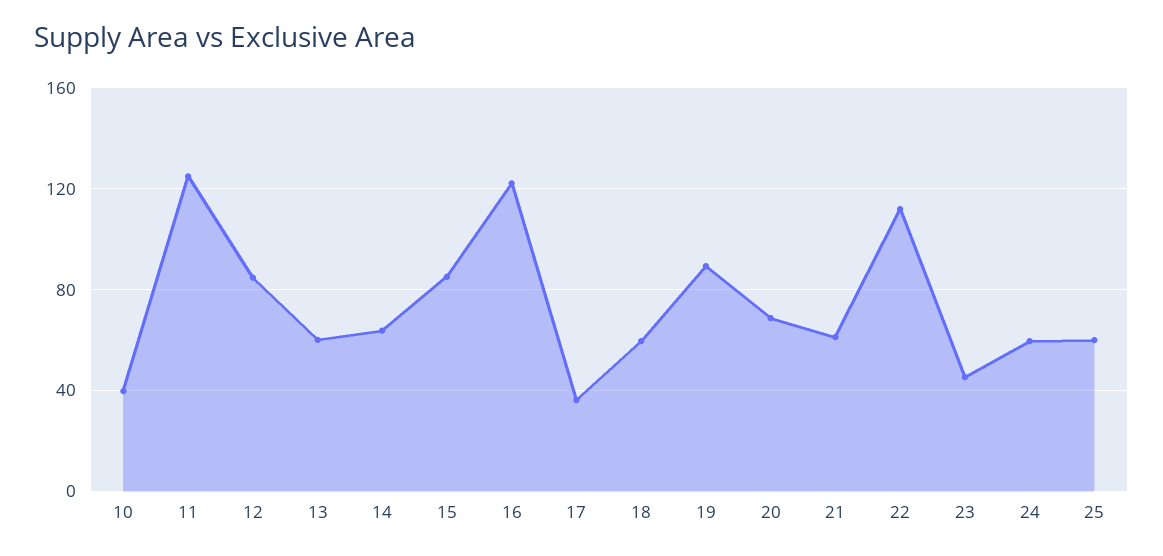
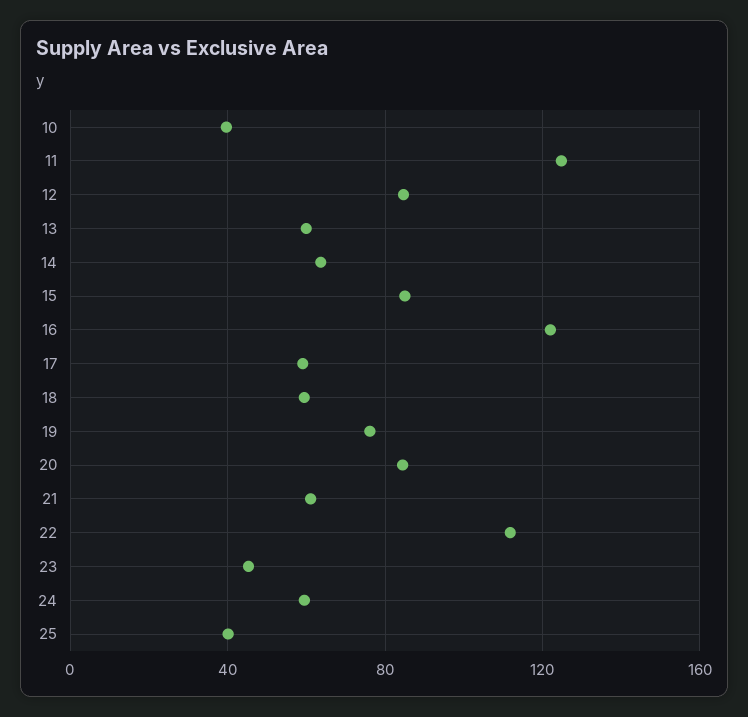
17: 35 -> 60
19: 90 -> 75
20: 70 -> 85
25: 60 -> 40

